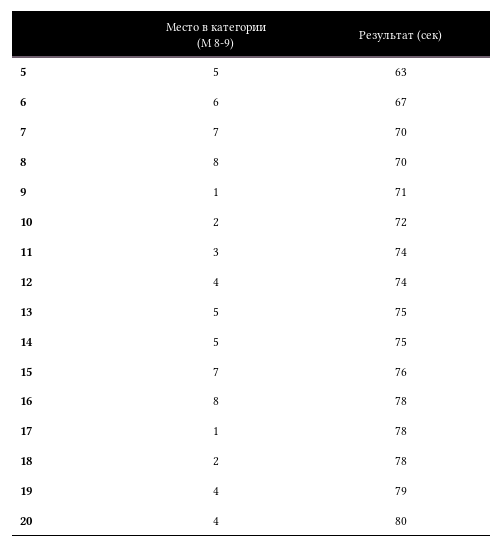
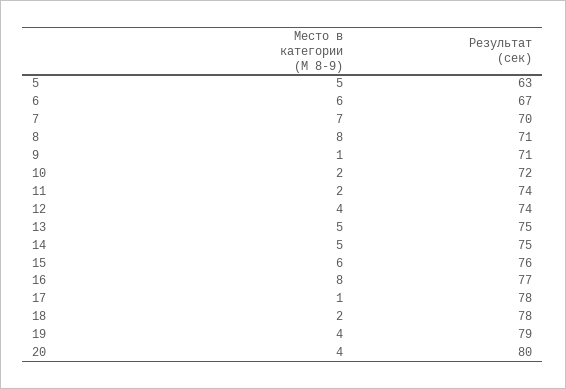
Результат (сек), 8: 70 -> 71
Место в категории (М 8-9), 11: 3 -> 2
Место в категории (М 8-9), 15: 7 -> 6
Результат (сек), 16: 78 -> 77

